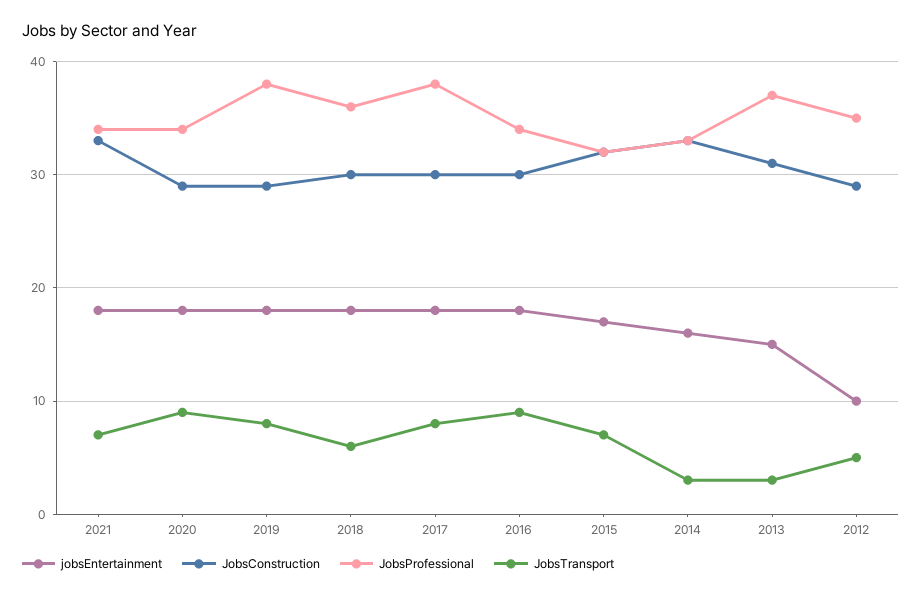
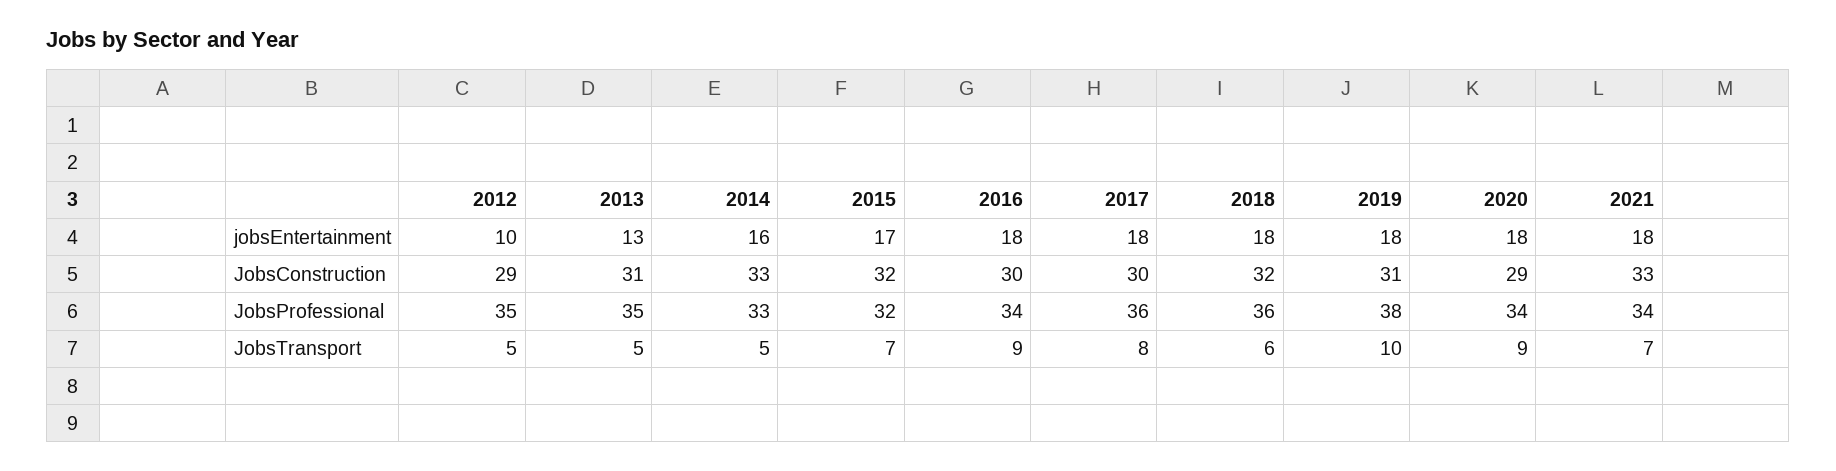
JobsConstruction, 2019: 29 -> 31
JobsTransport, 2019: 8 -> 10
JobsConstruction, 2018: 30 -> 32
JobsProfessional, 2017: 38 -> 36
JobsTransport, 2014: 3 -> 5
jobsEntertainment, 2013: 15 -> 13
JobsProfessional, 2013: 37 -> 35
JobsTransport, 2013: 3 -> 5

